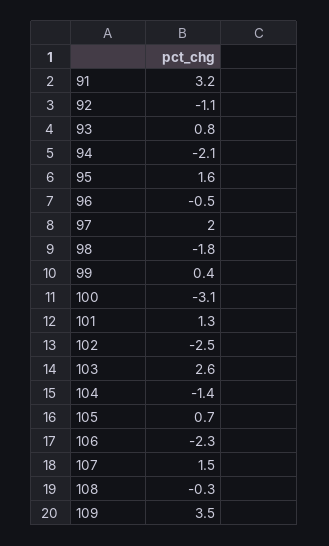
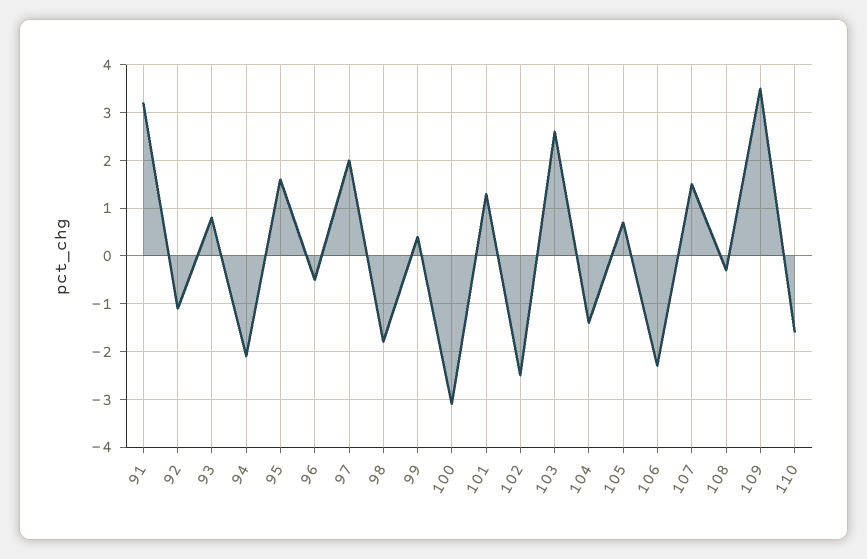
110: none -> -1.5

